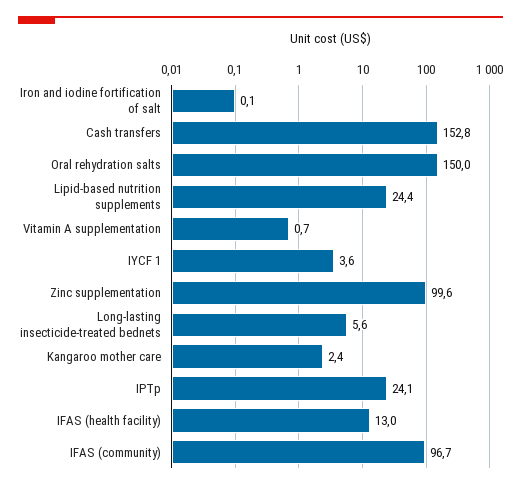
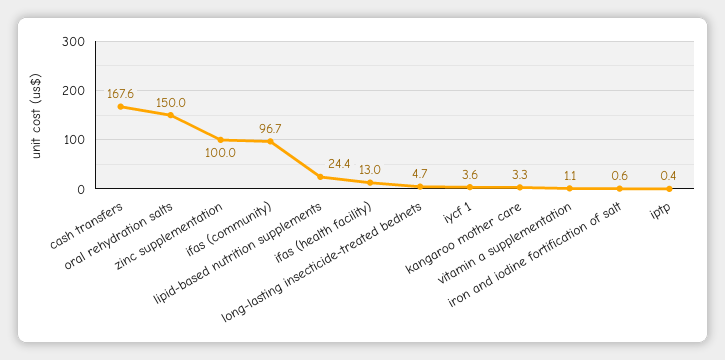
Iron and iodine fortification of salt: 0.1 -> 0.6
Cash transfers: 152.8 -> 167.6
Vitamin A supplementation: 0.7 -> 1.1
Zinc supplementation: 99.6 -> 100
Long-lasting insecticide-treated bednets: 5.6 -> 4.7
Kangaroo mother care: 2.4 -> 3.3
IPTp: 24.1 -> 0.4

